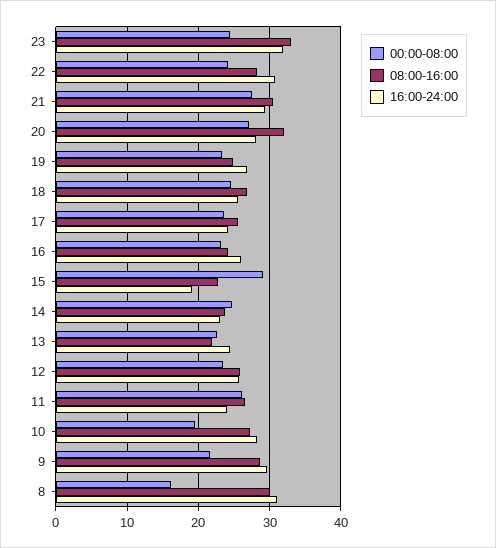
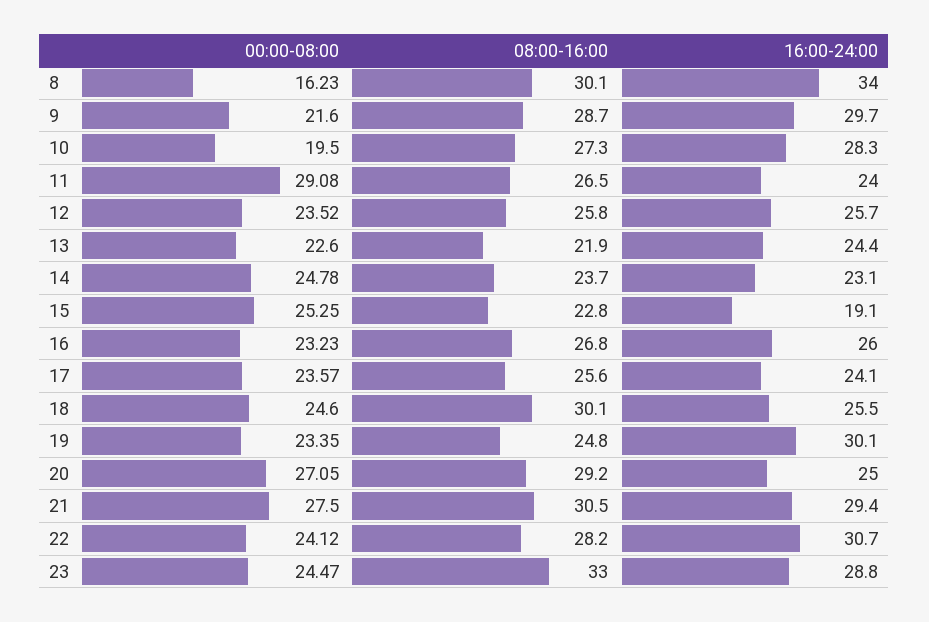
16:00-24:00, 23: 32 -> 28.8
08:00-16:00, 20: 32 -> 29.2
16:00-24:00, 20: 28 -> 25
16:00-24:00, 19: 27 -> 30.1
08:00-16:00, 18: 27 -> 30.1
08:00-16:00, 16: 24 -> 26.8
00:00-08:00, 15: 29 -> 25.25
00:00-08:00, 11: 26 -> 29.08
16:00-24:00, 8: 31 -> 34

